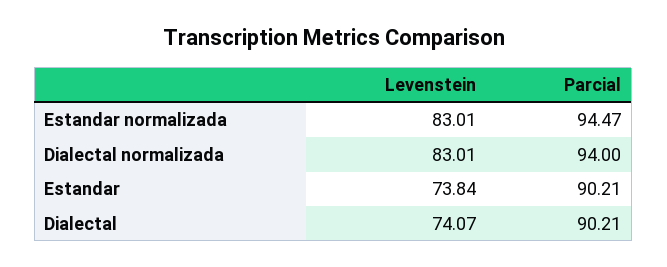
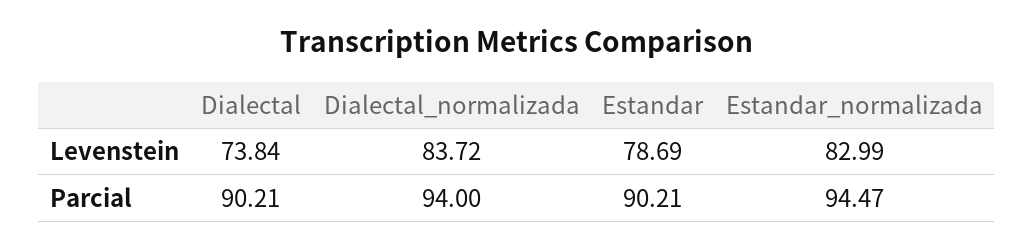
Levenstein, Estandar normalizada: 83.01 -> 82.99
Levenstein, Dialectal normalizada: 83.01 -> 83.72
Levenstein, Estandar: 73.84 -> 78.69
Levenstein, Dialectal: 74.07 -> 73.84

